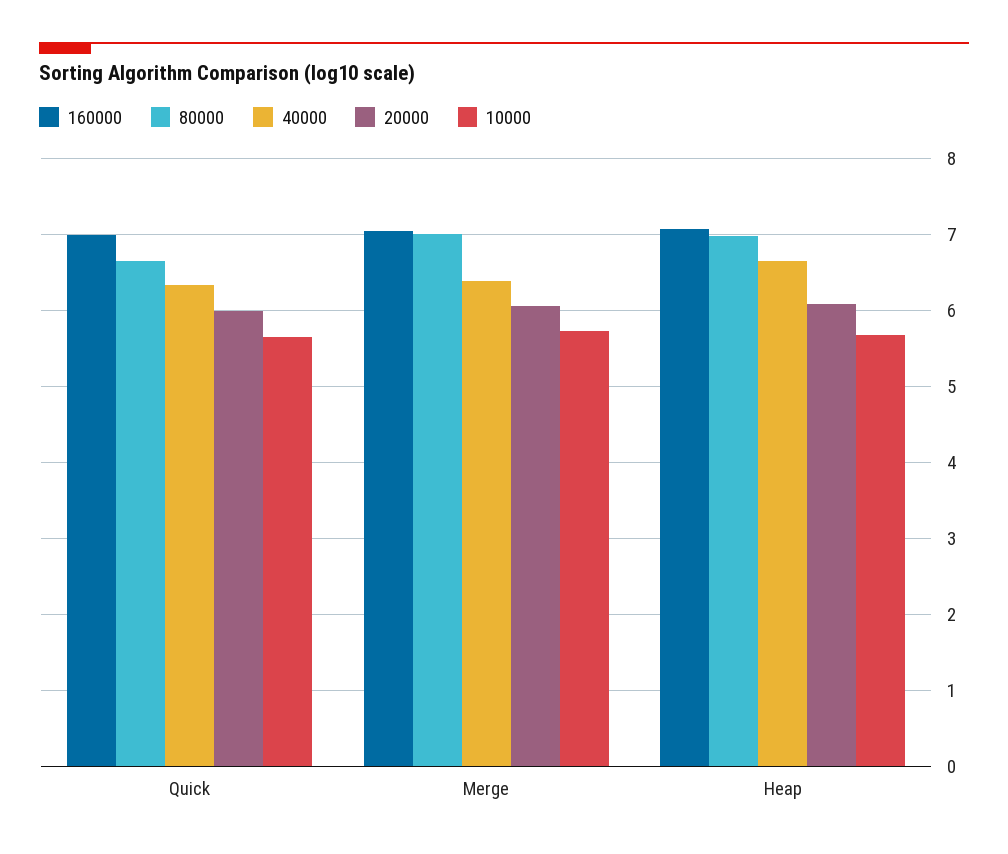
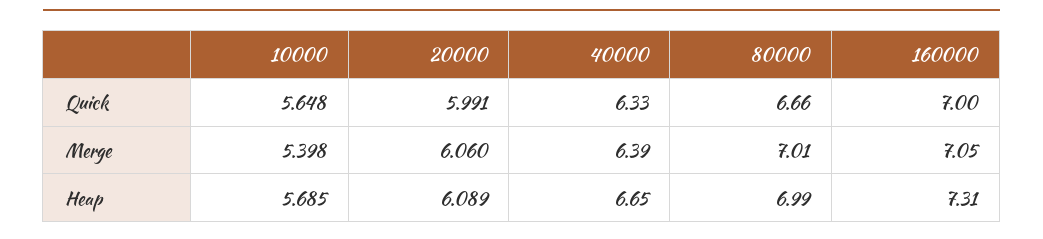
10000, Merge: 5.7 -> 5.398
160000, Heap: 7.1 -> 7.31

